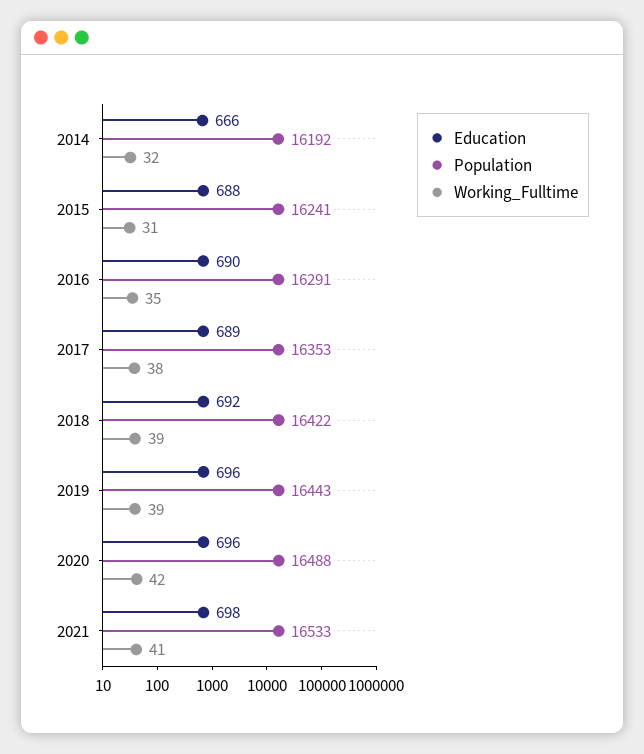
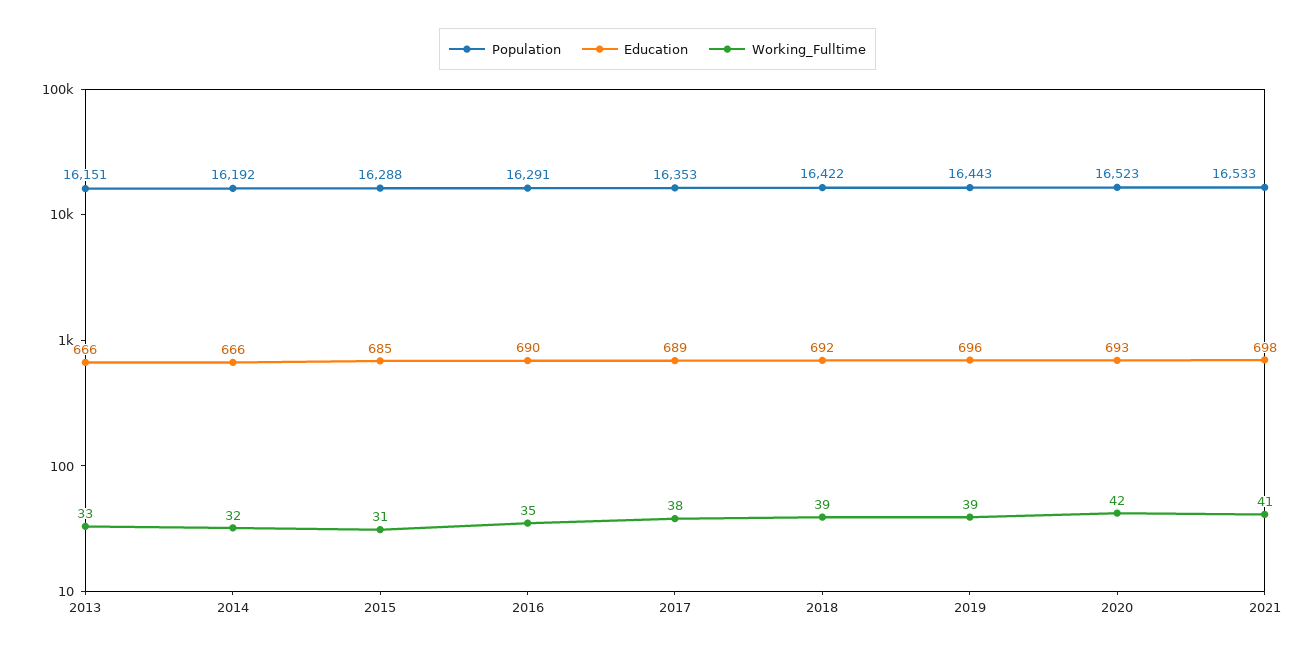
Education, 2015: 688 -> 685
Population, 2015: 16241 -> 16288
Education, 2020: 696 -> 693
Population, 2020: 16488 -> 16523
Population, 2013: none -> 16151
Education, 2013: none -> 666
Working_Fulltime, 2013: none -> 33

